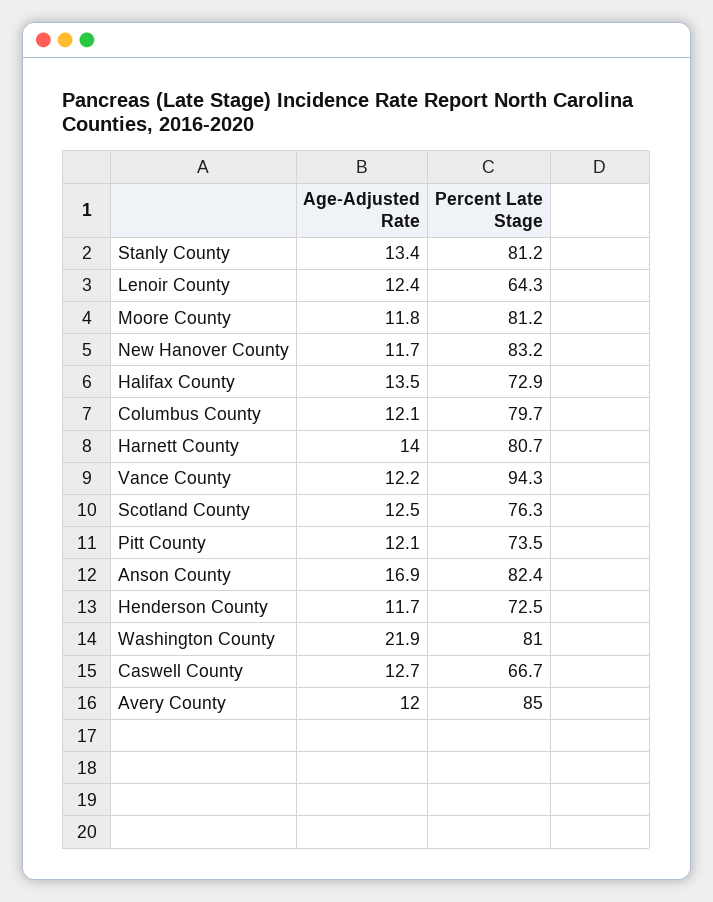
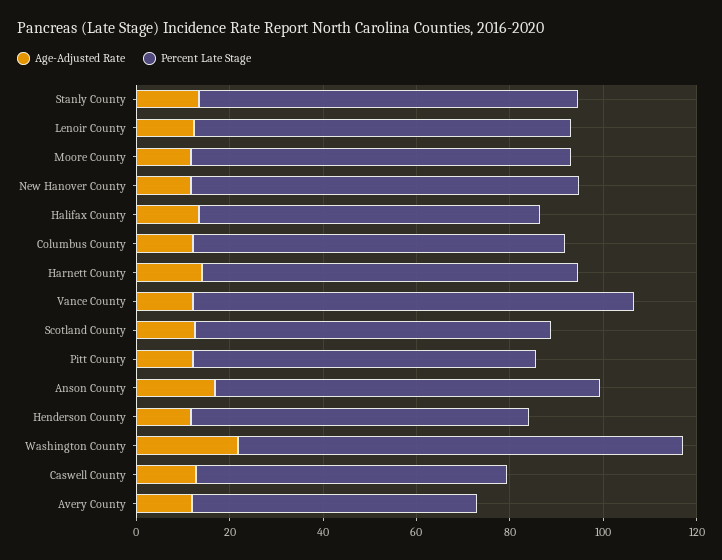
Percent Late Stage, Lenoir County: 64.3 -> 80
Percent Late Stage, Washington County: 81 -> 95
Percent Late Stage, Avery County: 85 -> 60

